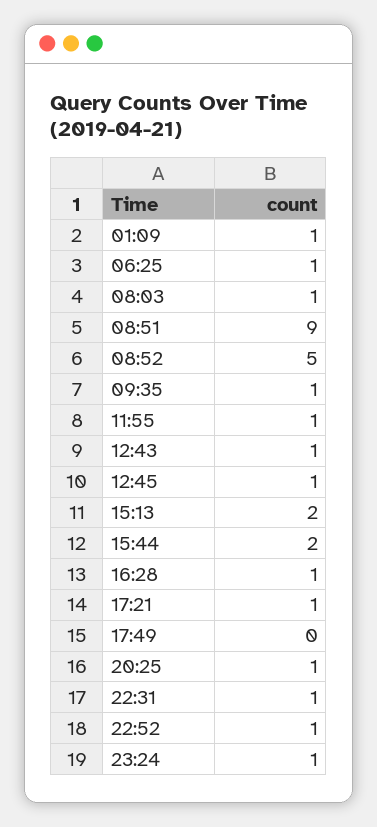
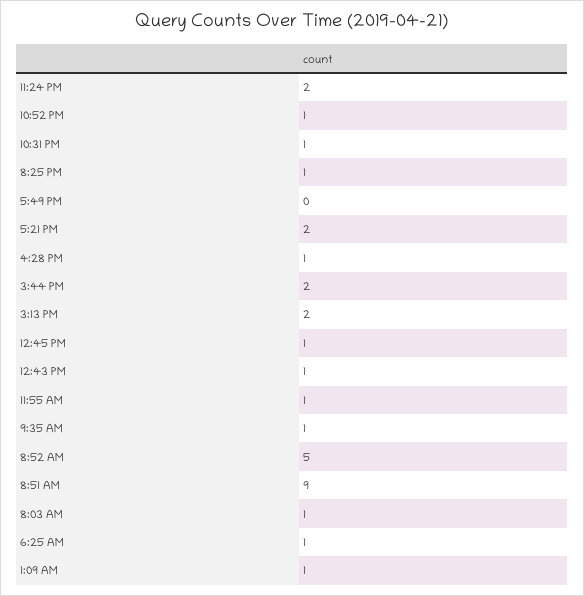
17:21: 1 -> 2
23:24: 1 -> 2

